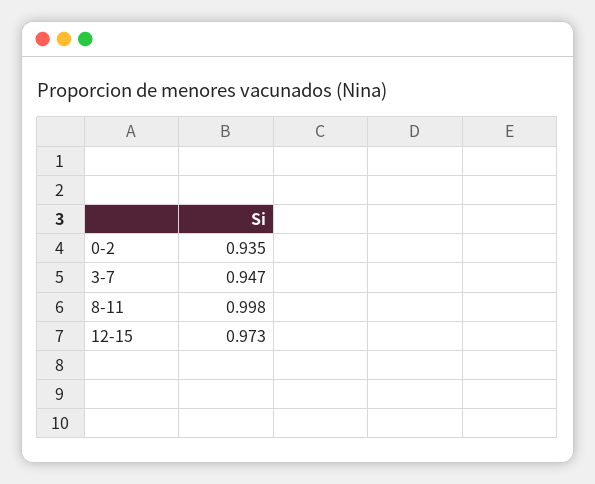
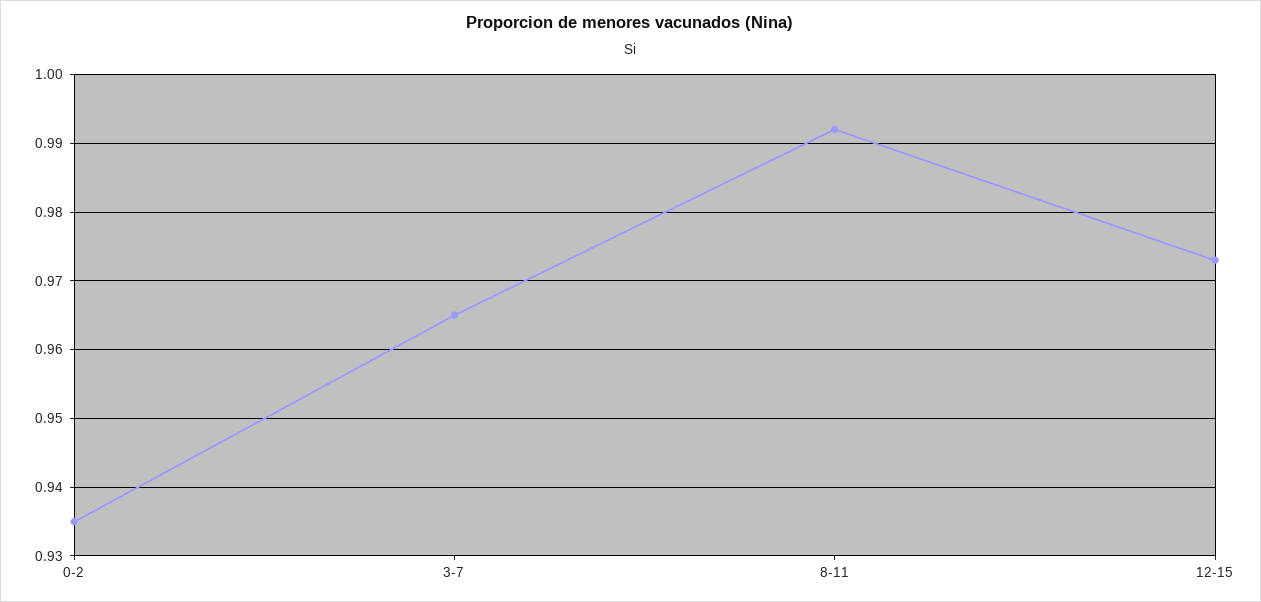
3-7: 0.947 -> 0.965
8-11: 0.998 -> 0.992

